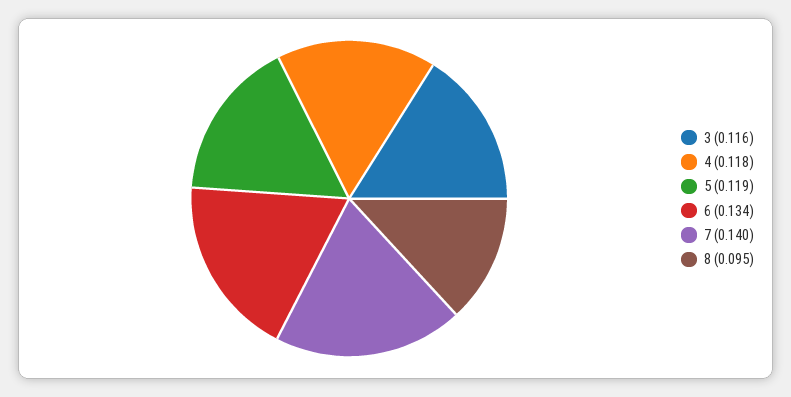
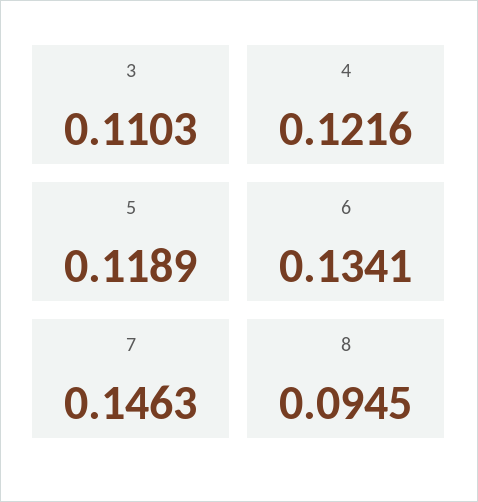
3: 0.116 -> 0.1103
4: 0.118 -> 0.1216
7: 0.14 -> 0.1463

